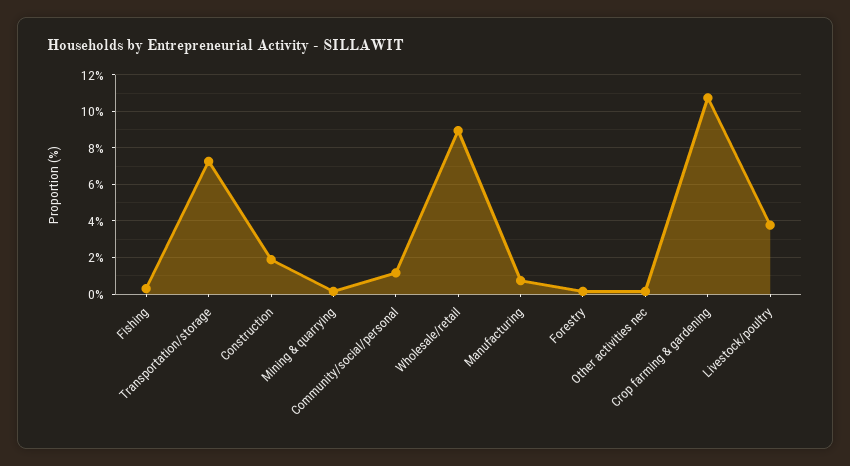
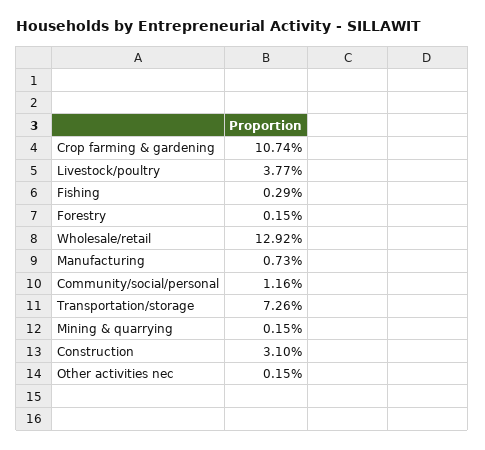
Construction: 2 -> 3.1
Wholesale/retail: 9 -> 12.92

